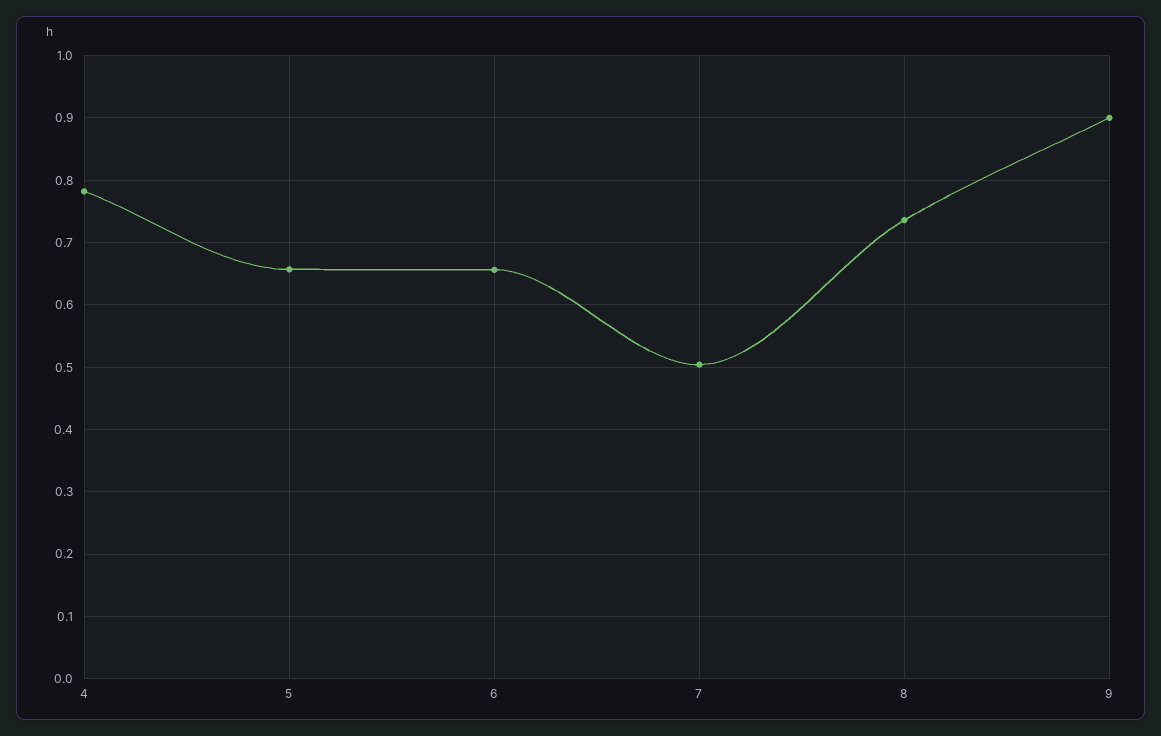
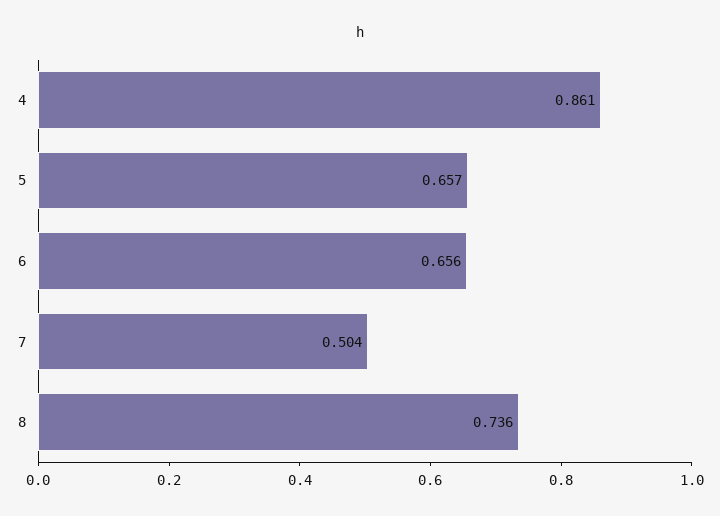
4: 0.78 -> 0.861
9: 0.9 -> none

